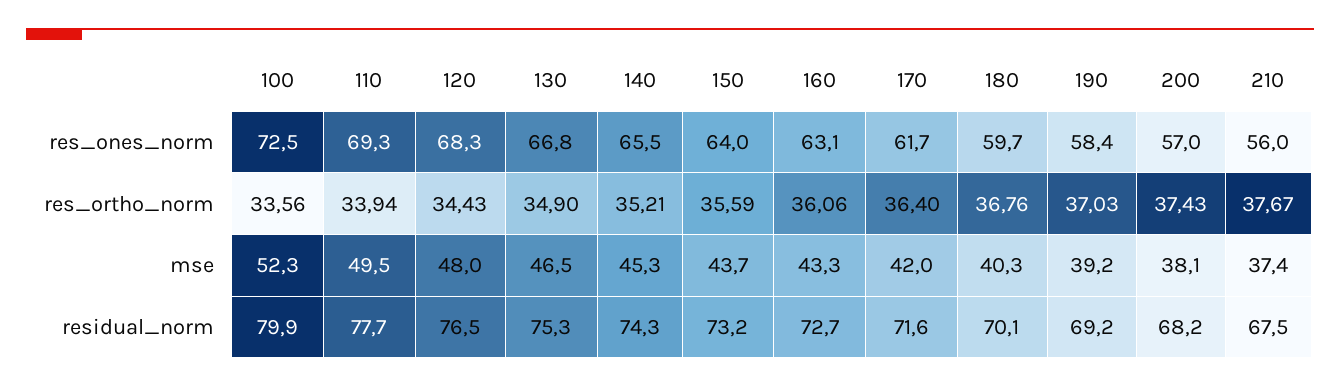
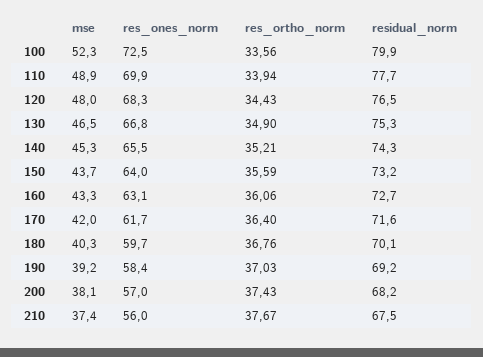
110, res_ones_norm: 69.3 -> 69.9
110, mse: 49.5 -> 48.9

